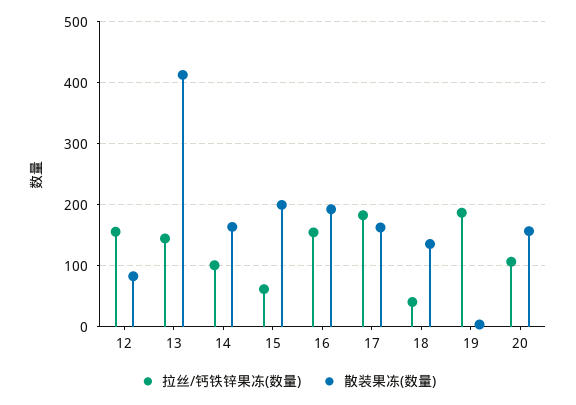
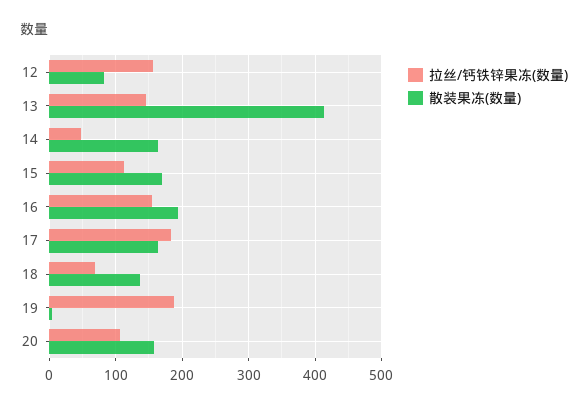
拉丝/钙铁锌果冻(数量), 14: 100 -> 50
拉丝/钙铁锌果冻(数量), 15: 60 -> 110
散装果冻(数量), 15: 200 -> 170
拉丝/钙铁锌果冻(数量), 18: 40 -> 70

